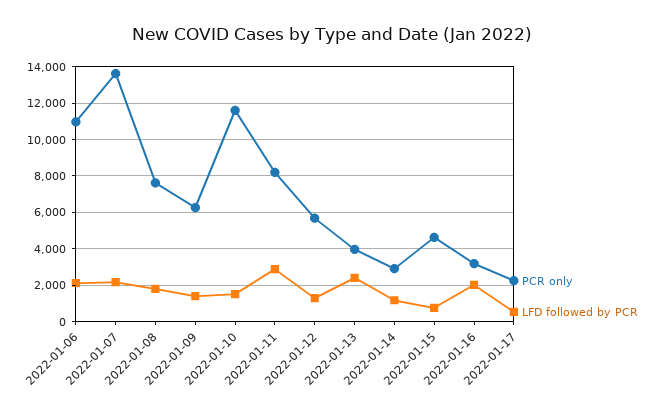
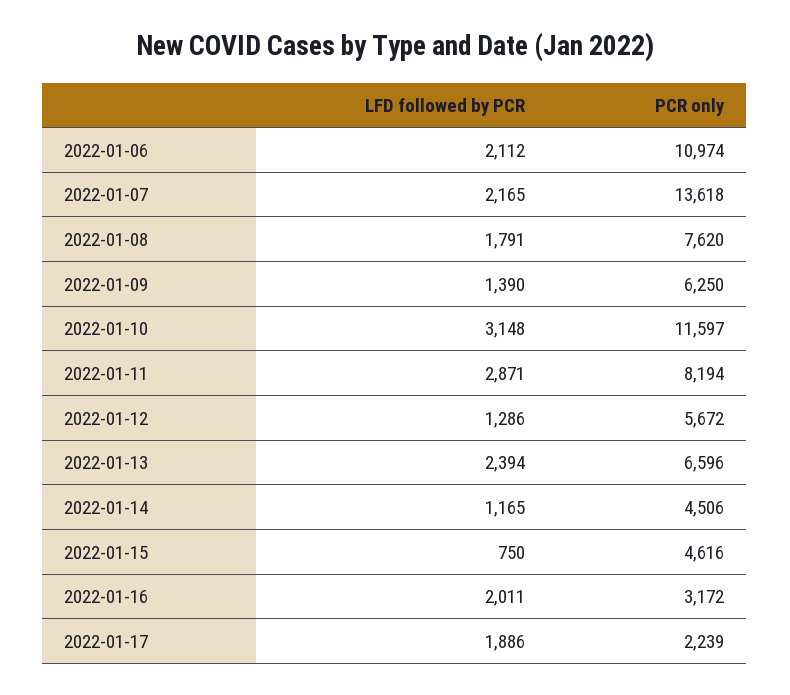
LFD followed by PCR, 2022-01-10: 1500 -> 3148
PCR only, 2022-01-13: 4000 -> 6596
PCR only, 2022-01-14: 3000 -> 4506
LFD followed by PCR, 2022-01-17: 500 -> 1886

